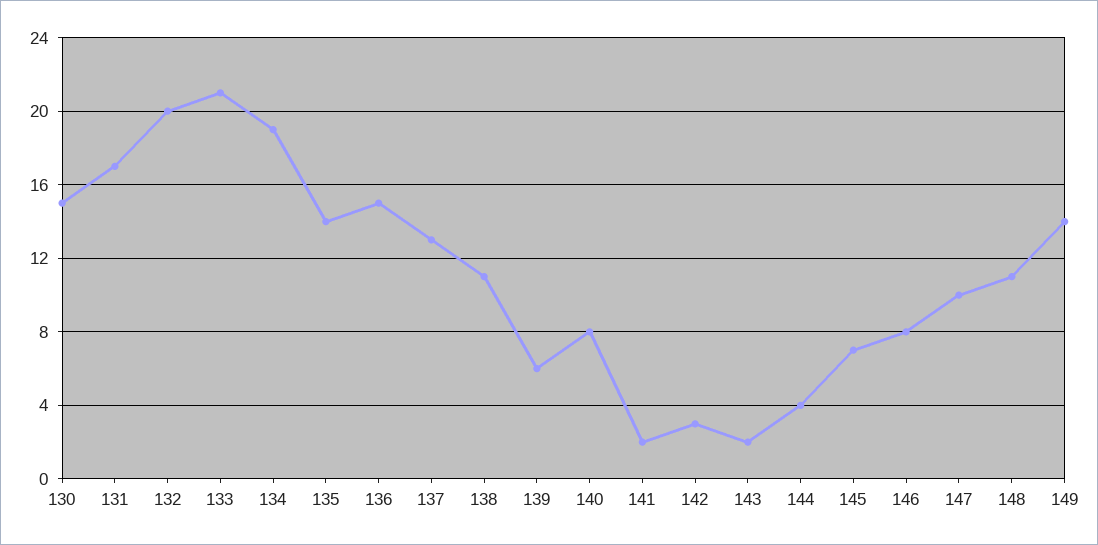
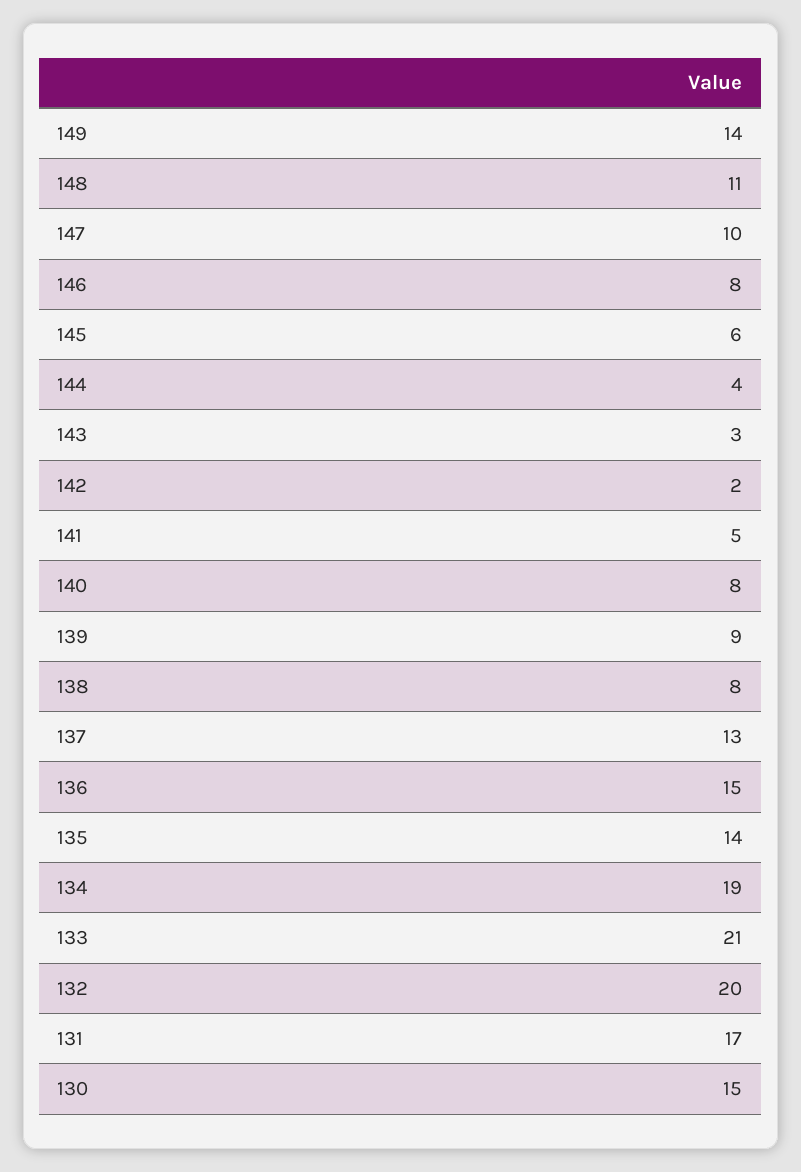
138: 11 -> 8
139: 6 -> 9
141: 2 -> 5
142: 3 -> 2
143: 2 -> 3
145: 7 -> 6

